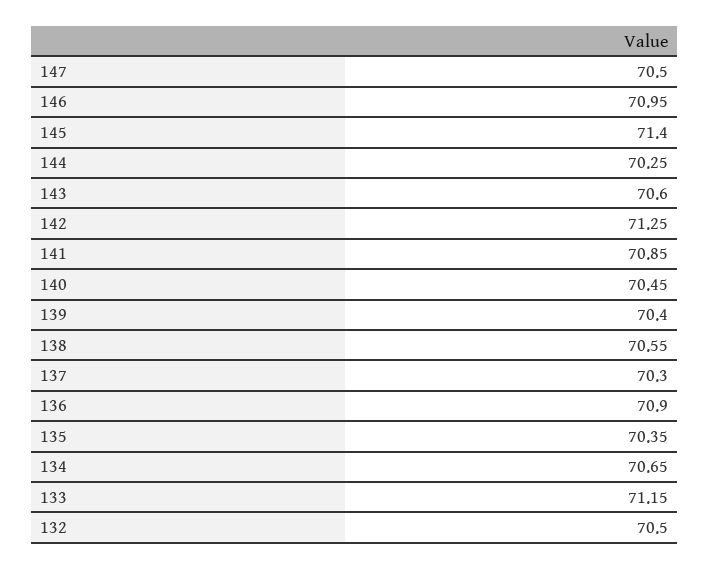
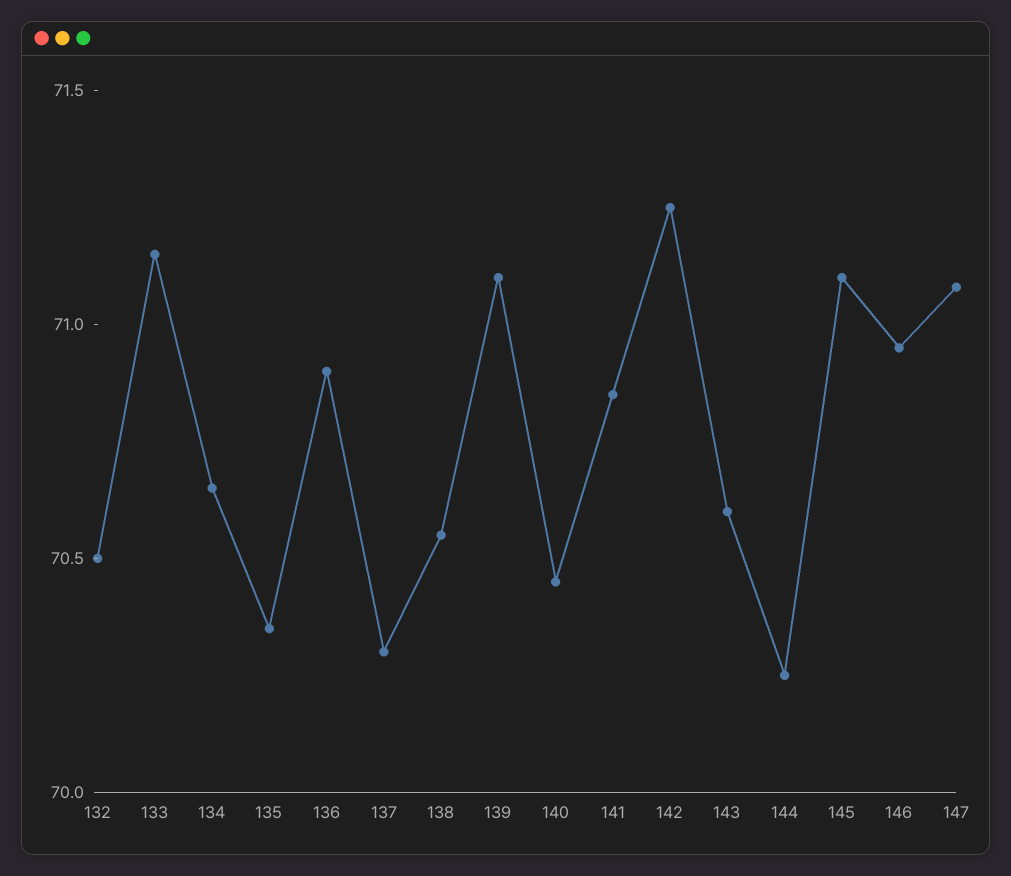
147: 70.5 -> 71.1
145: 71.4 -> 71.1
139: 70.4 -> 71.1

